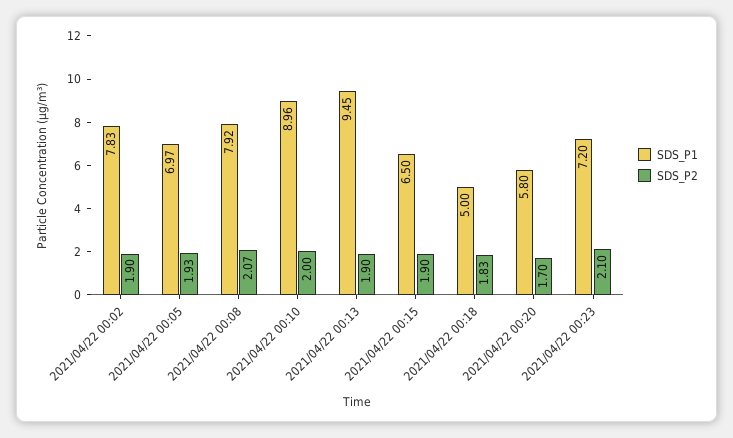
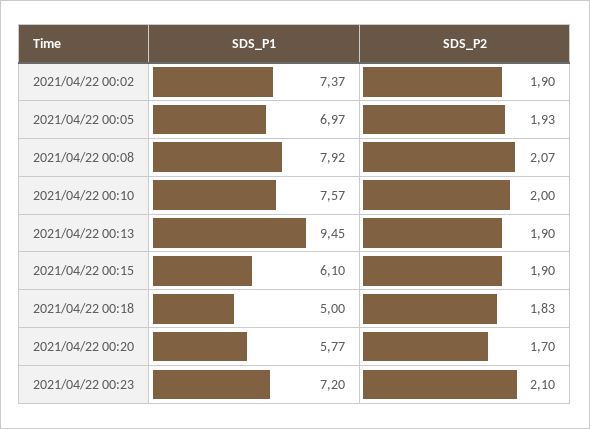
SDS_P1, 2021/04/22 00:02: 7.83 -> 7.37
SDS_P1, 2021/04/22 00:10: 8.96 -> 7.57
SDS_P1, 2021/04/22 00:15: 6.5 -> 6.1
SDS_P1, 2021/04/22 00:20: 5.8 -> 5.77

